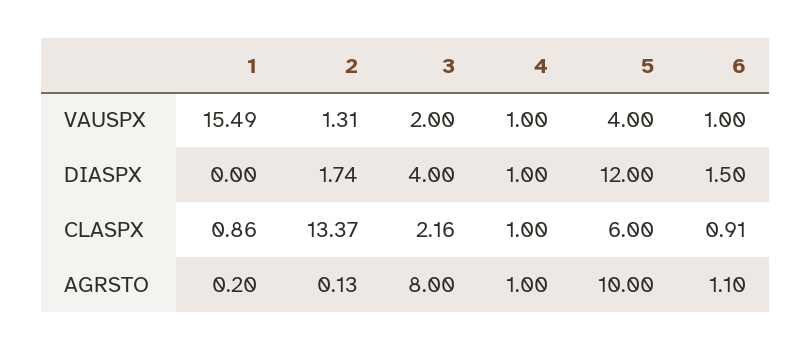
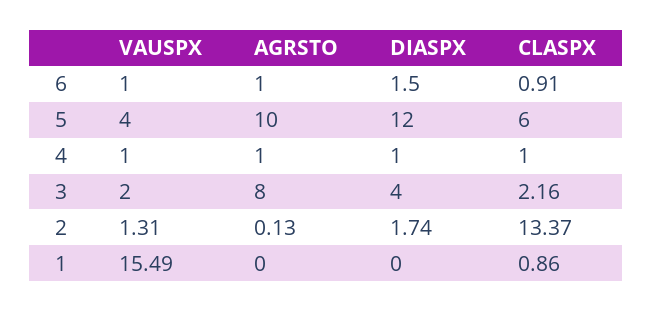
1, AGRSTO: 0.2 -> 0
6, AGRSTO: 1.1 -> 1

